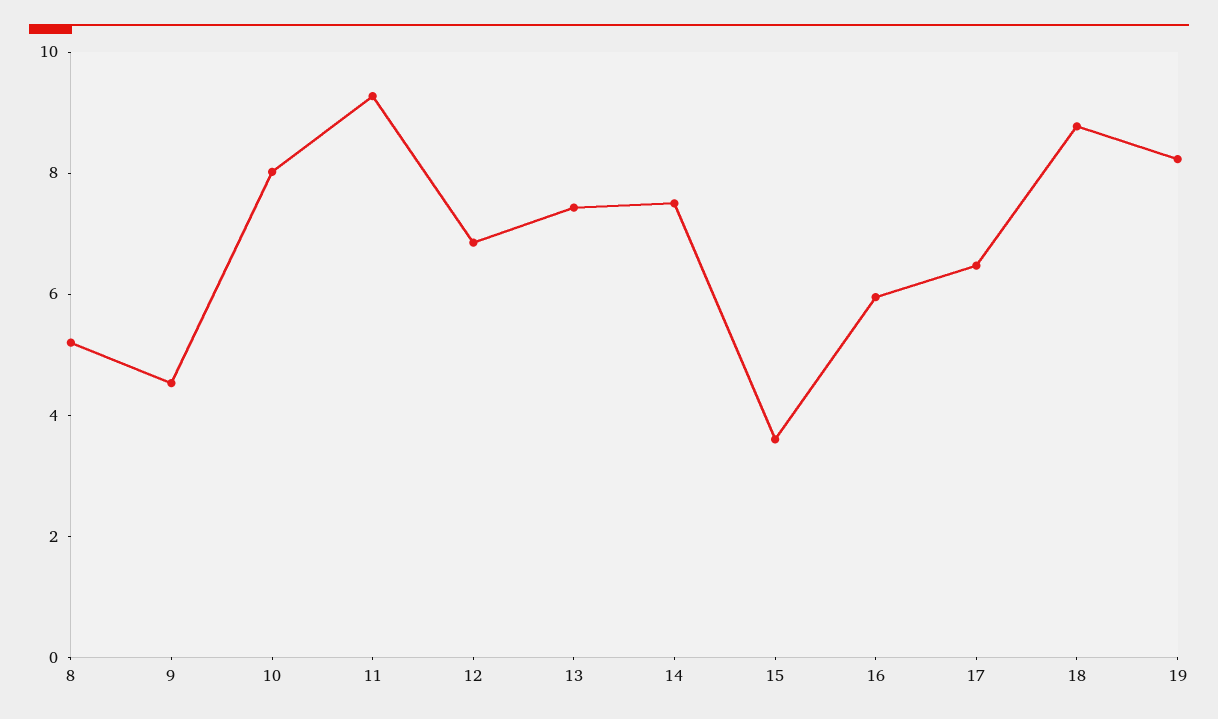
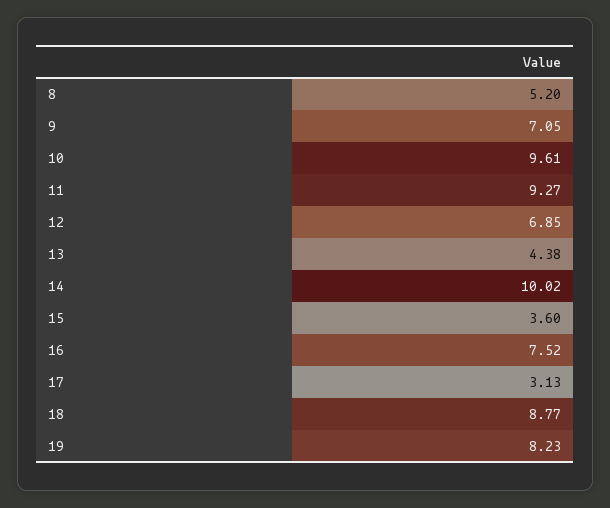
9: 4.5 -> 7.05
10: 8 -> 9.61
13: 7.5 -> 4.38
14: 7.5 -> 10.02
16: 6 -> 7.52
17: 6.5 -> 3.13

